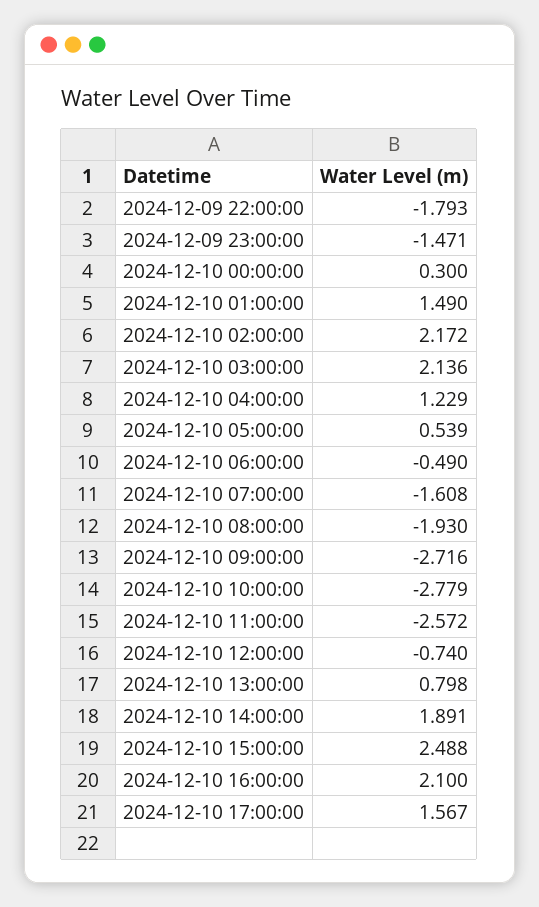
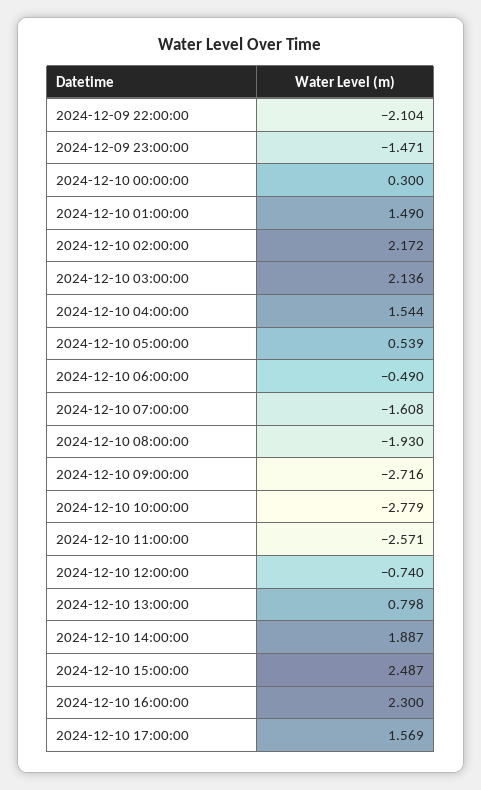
2024-12-09 22:00:00: -1.793 -> -2.104
2024-12-10 04:00:00: 1.229 -> 1.544
2024-12-10 11:00:00: -2.572 -> -2.571
2024-12-10 14:00:00: 1.891 -> 1.887
2024-12-10 15:00:00: 2.488 -> 2.487
2024-12-10 16:00:00: 2.1 -> 2.3
2024-12-10 17:00:00: 1.567 -> 1.569

